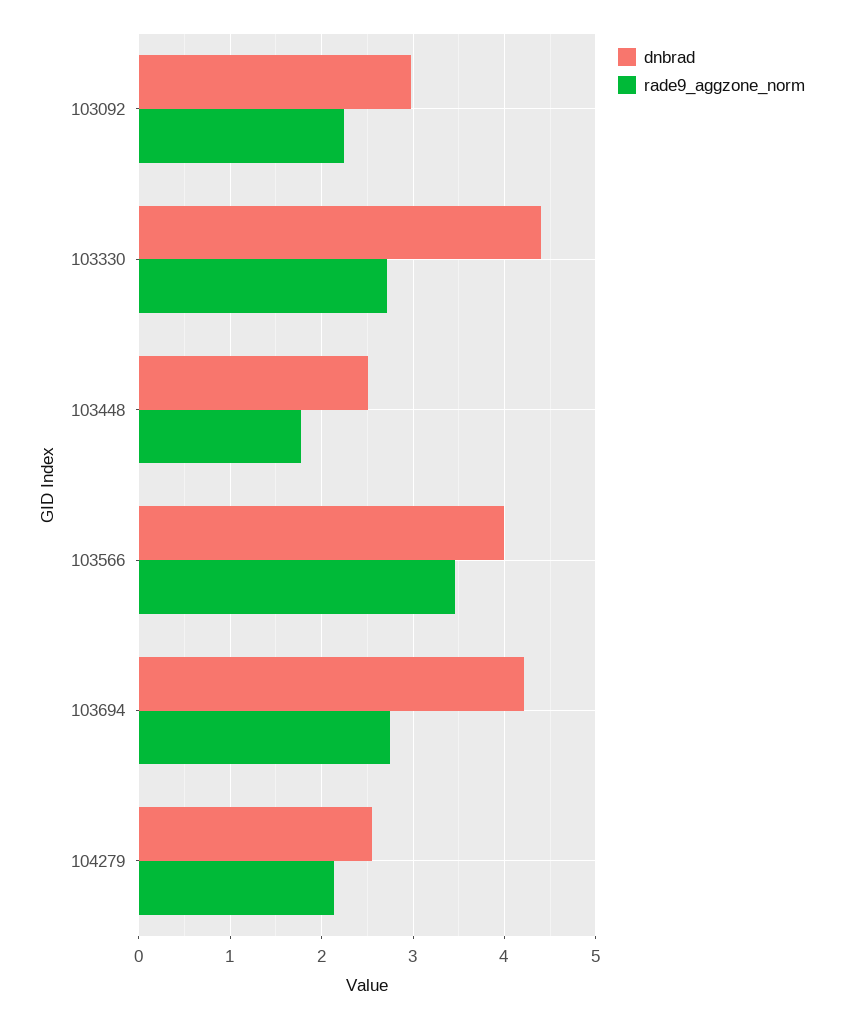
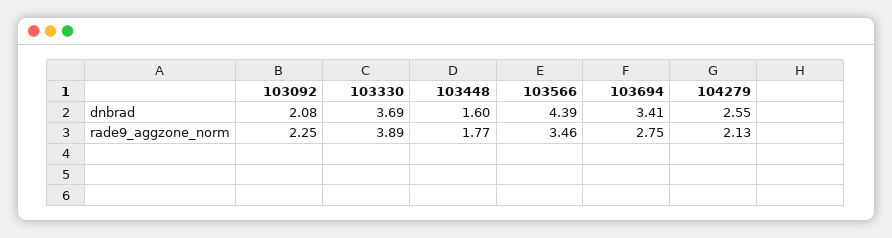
dnbrad, 103092: 3 -> 2.08
dnbrad, 103330: 4.4 -> 3.69
rade9_aggzone_norm, 103330: 2.7 -> 3.89
dnbrad, 103448: 2.5 -> 1.6
dnbrad, 103566: 4 -> 4.39
dnbrad, 103694: 4.2 -> 3.41

